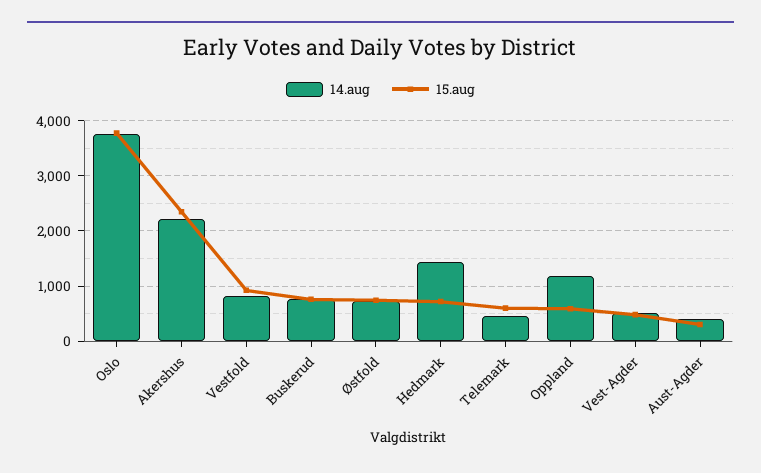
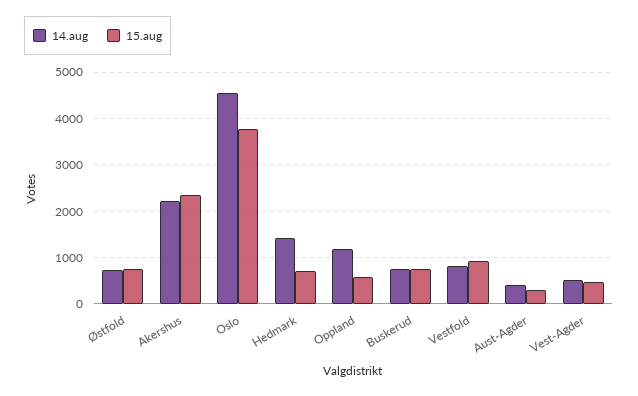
14.aug, Oslo: 3800 -> 4600
14.aug, Telemark: 400 -> none
15.aug, Telemark: 600 -> none

